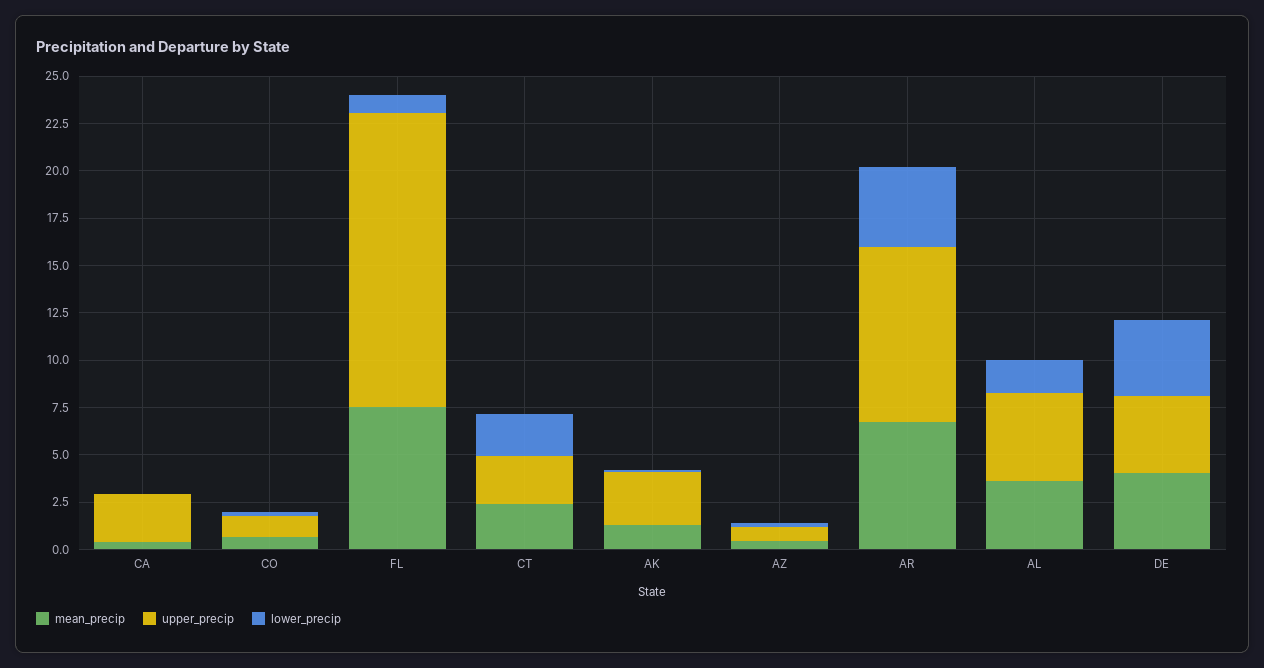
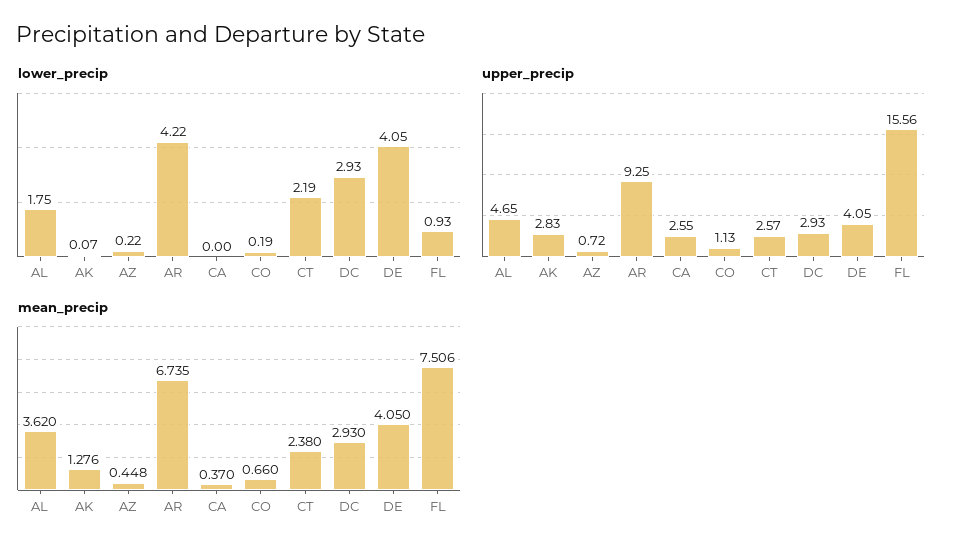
lower_precip, DC: none -> 2.93
upper_precip, DC: none -> 2.93
mean_precip, DC: none -> 2.93

